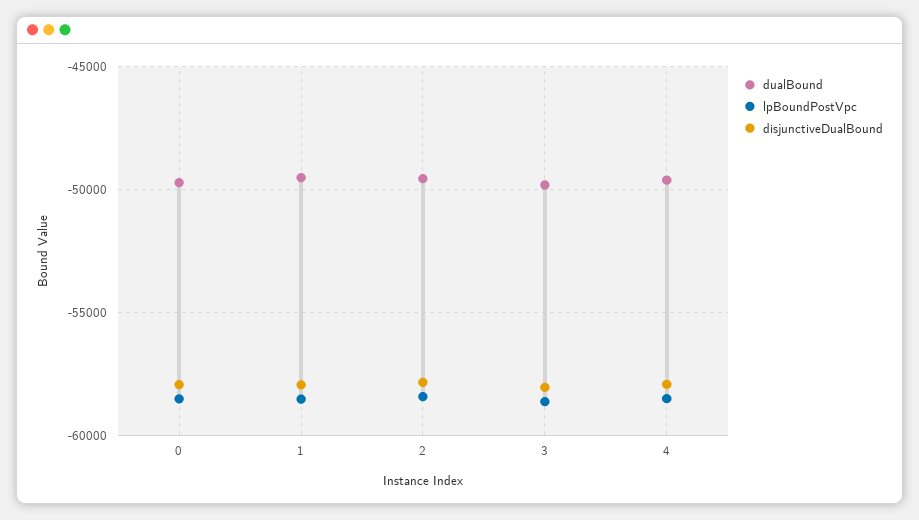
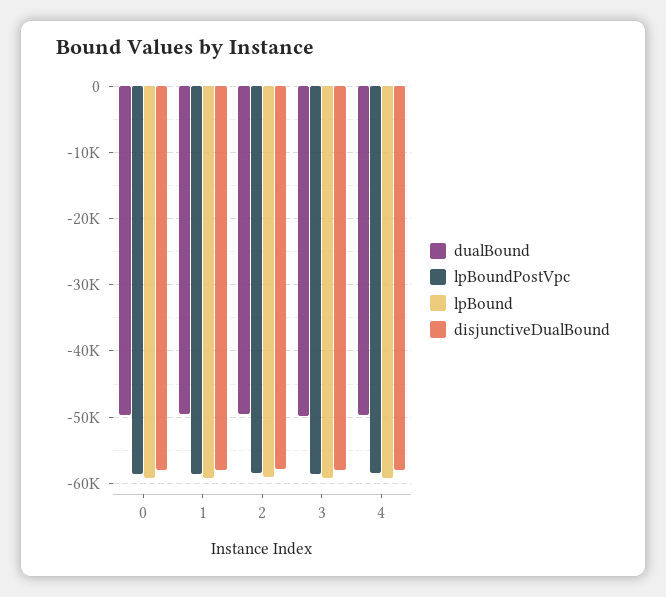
lpBound, 0: none -> -59000
lpBound, 1: none -> -59000
lpBound, 2: none -> -59000
lpBound, 3: none -> -59000
lpBound, 4: none -> -59000

